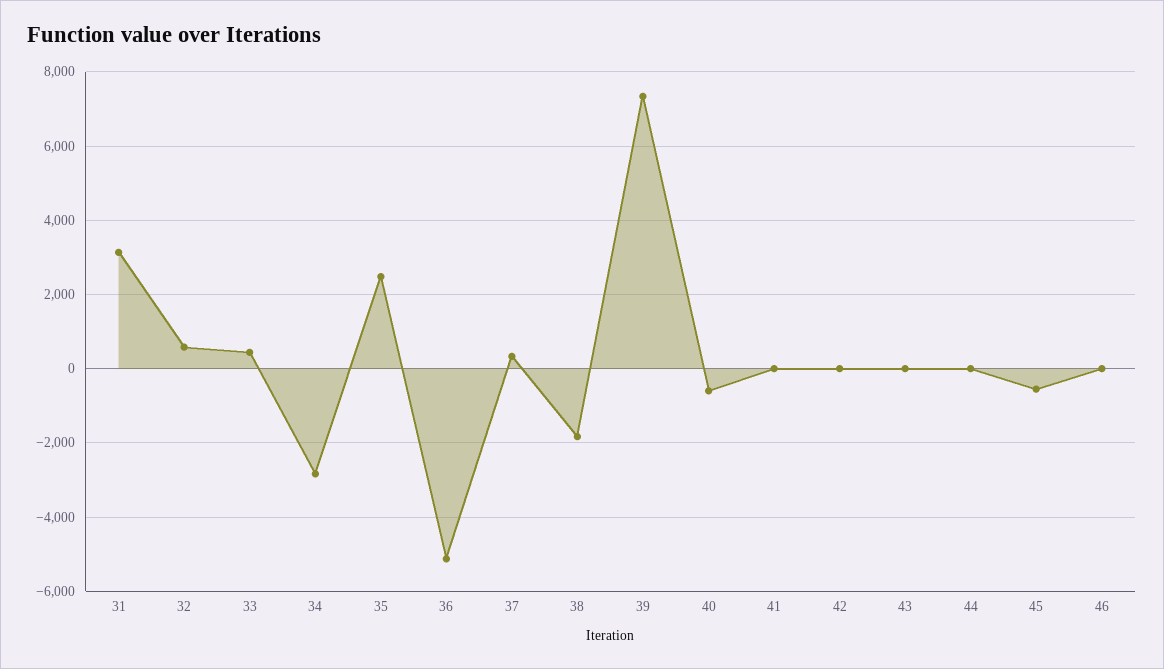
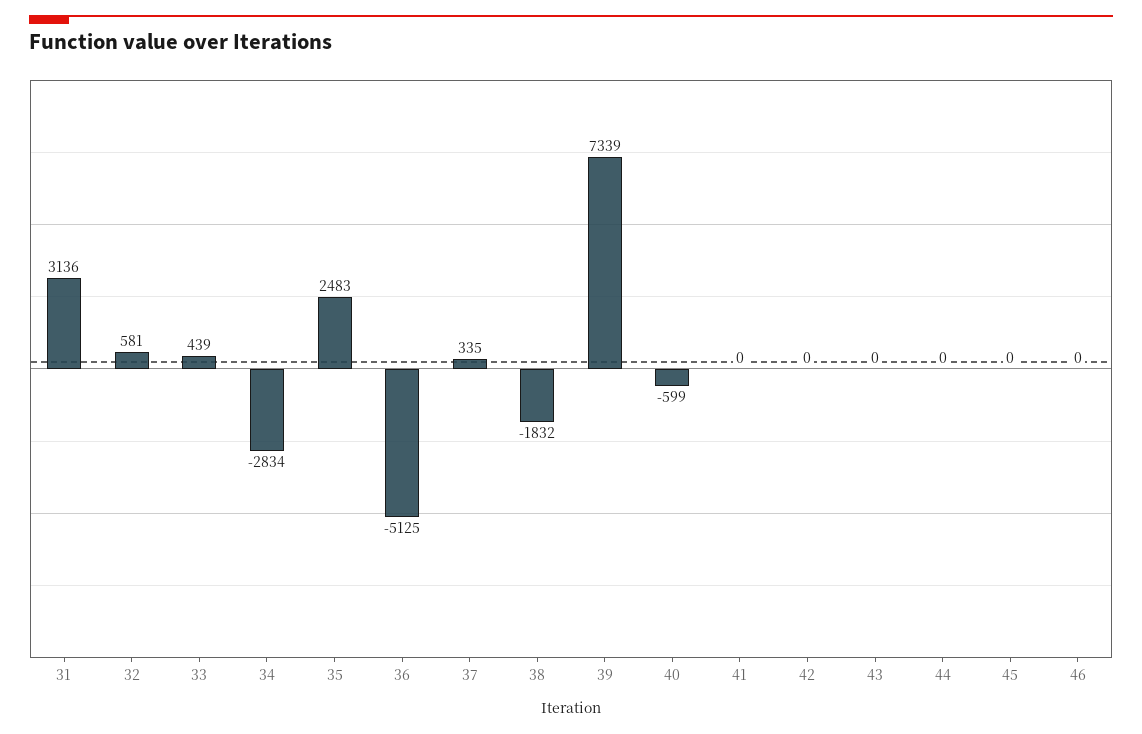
45: -600 -> 0

